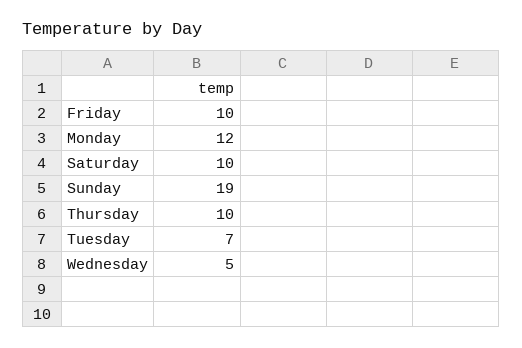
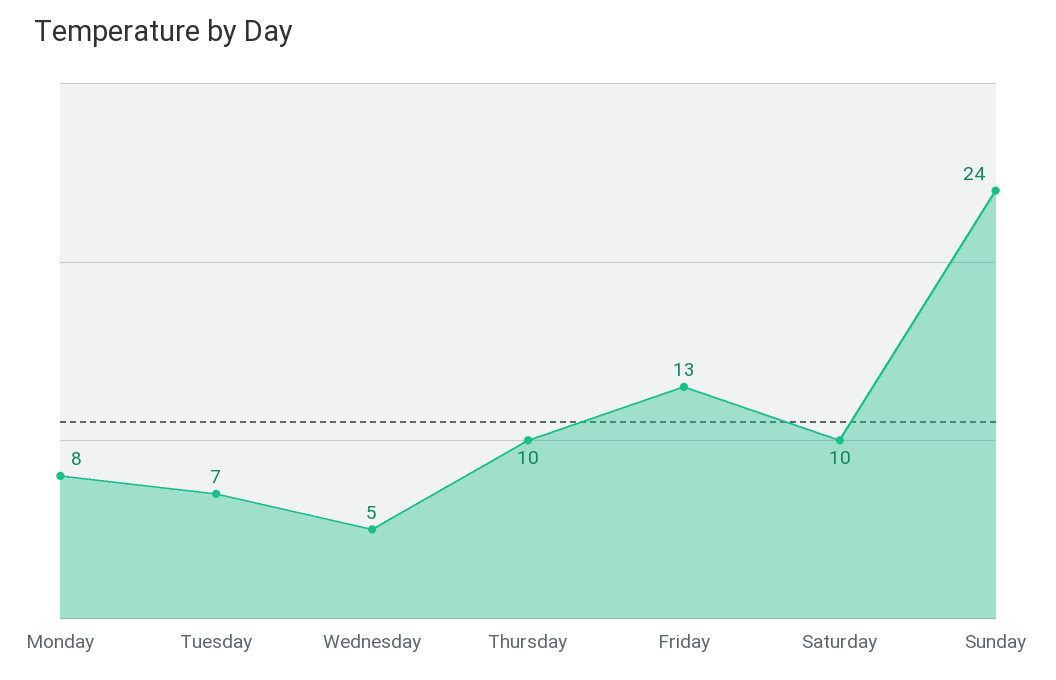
Friday: 10 -> 13
Monday: 12 -> 8
Sunday: 19 -> 24

